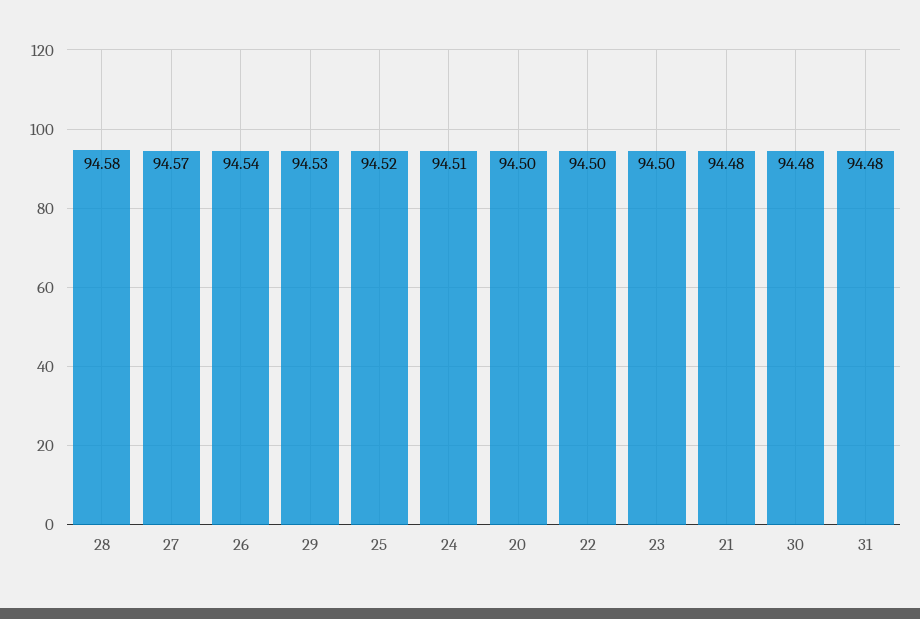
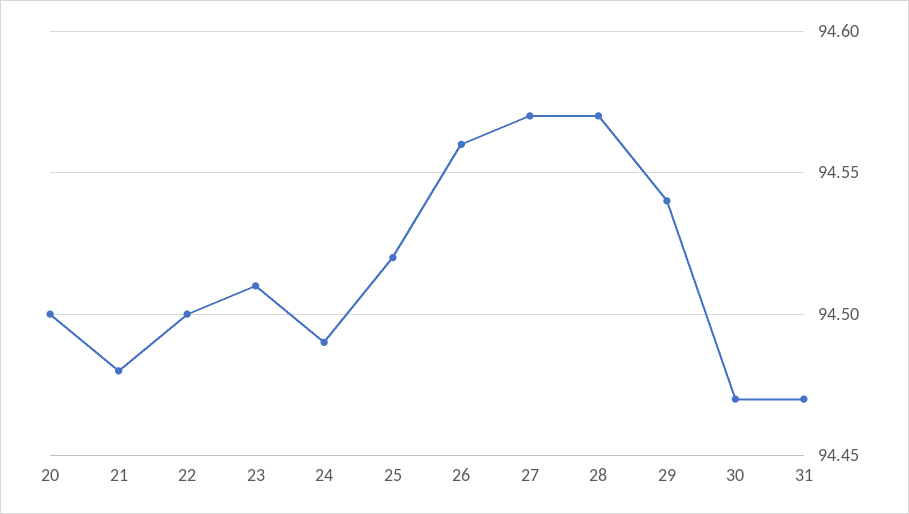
28: 94.58 -> 94.57
26: 94.54 -> 94.56
29: 94.53 -> 94.54
24: 94.51 -> 94.49
23: 94.5 -> 94.51
30: 94.48 -> 94.47
31: 94.48 -> 94.47

